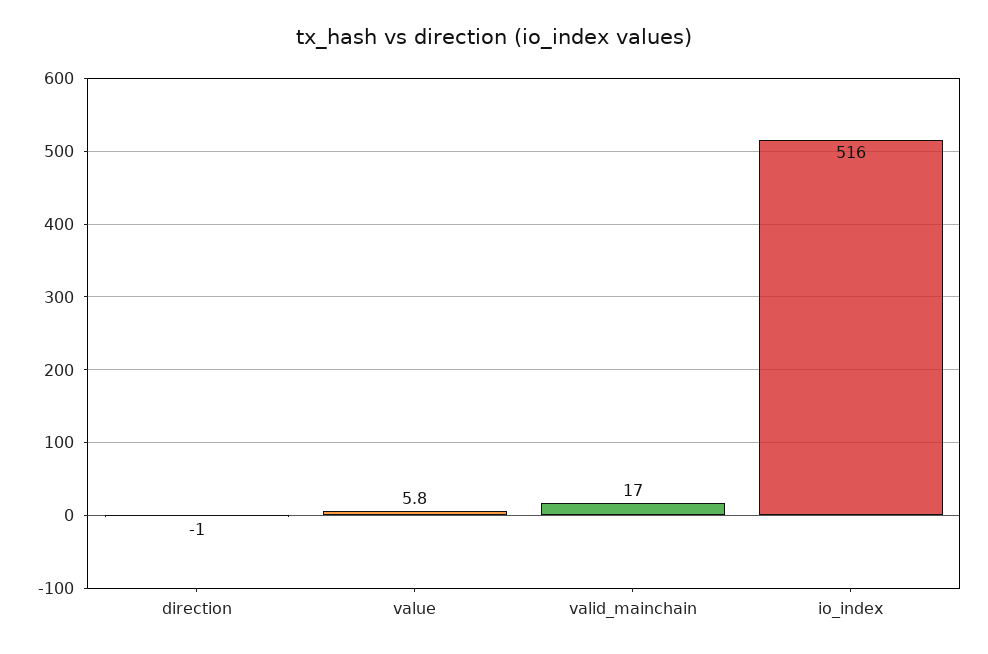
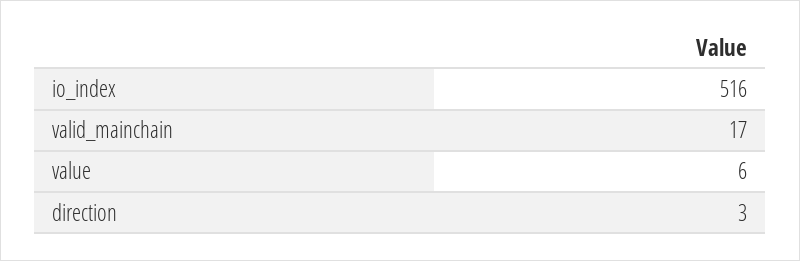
direction: -1 -> 3

